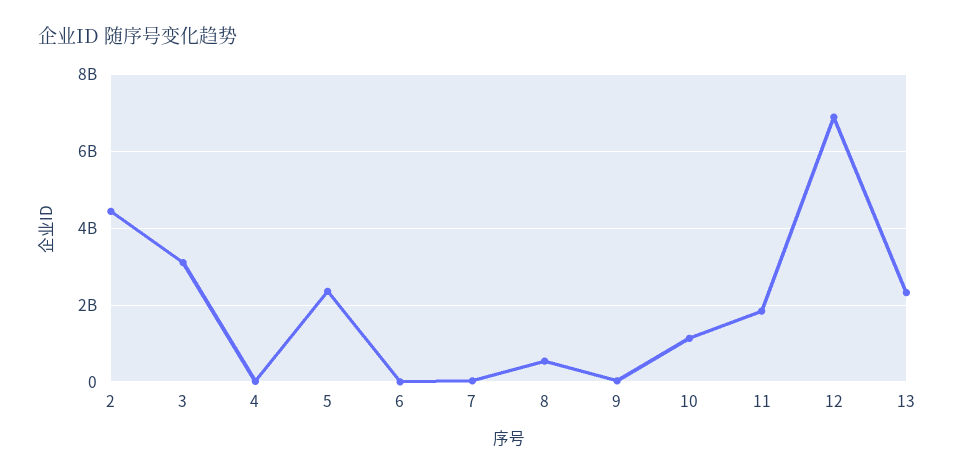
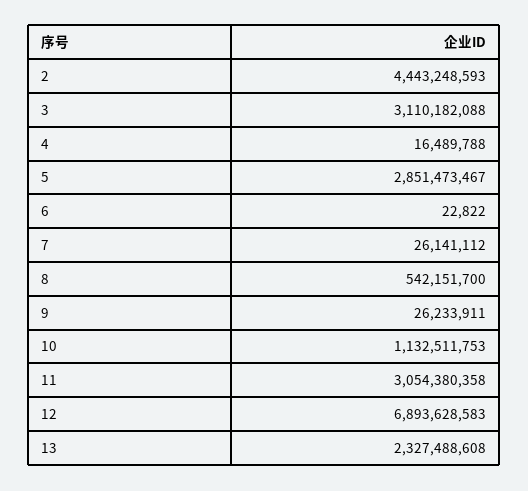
5: 2400000000 -> 2851473467
11: 1800000000 -> 3054380358

